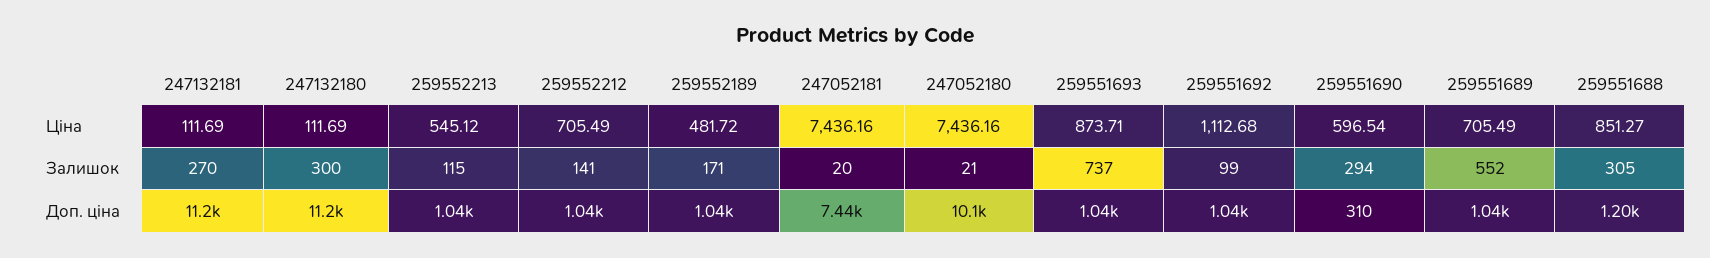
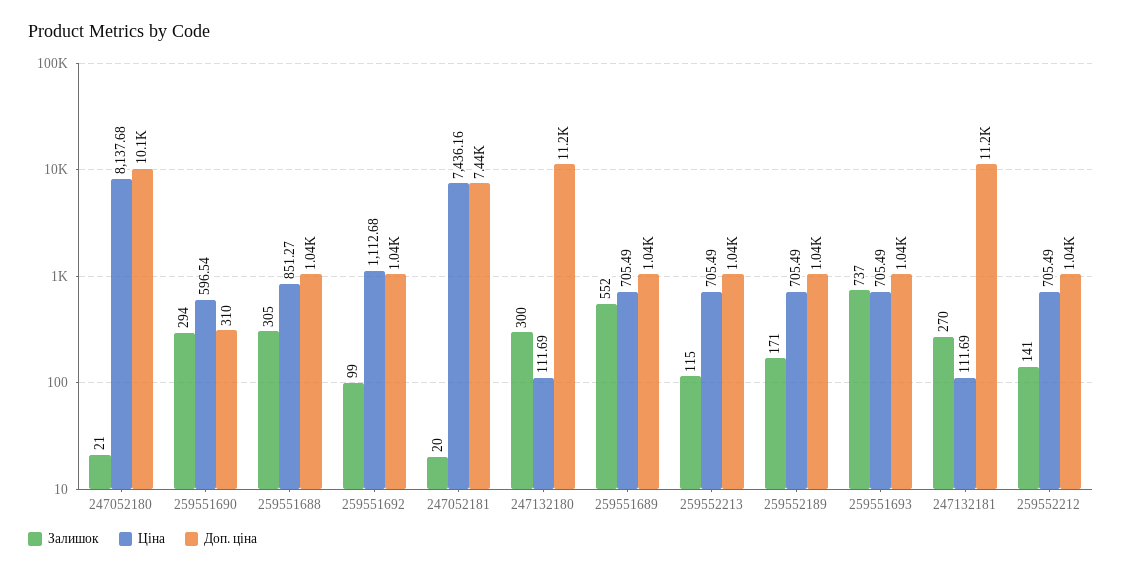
Ціна, 259552213: 545.12 -> 705.49
Ціна, 259552189: 481.72 -> 705.49
Ціна, 247052180: 7436.16 -> 8137.68
Ціна, 259551693: 873.71 -> 705.49
Доп. ціна, 259551688: 1200 -> 1040

